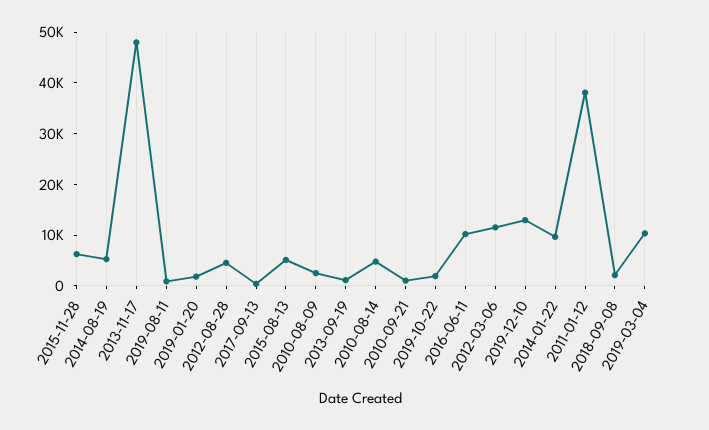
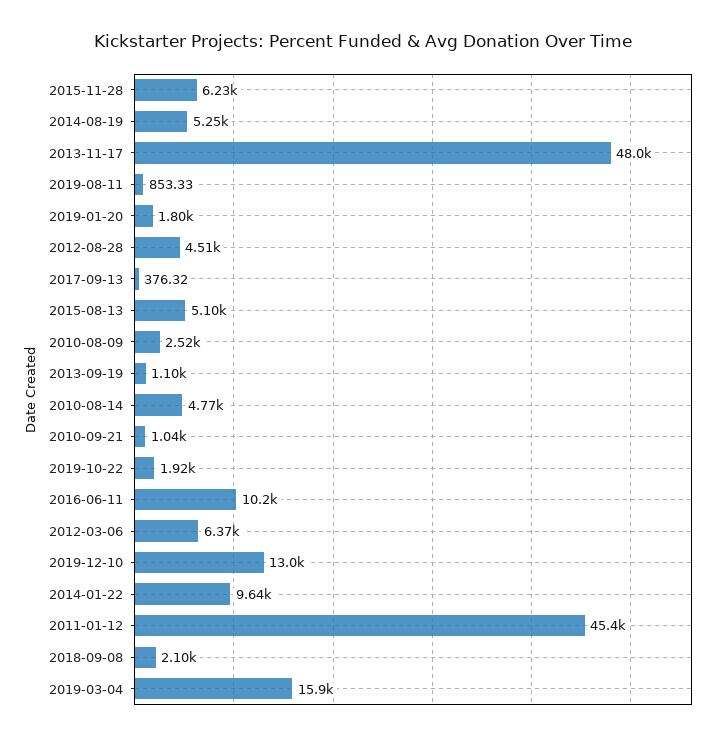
2012-03-06: 12000 -> 6370
2011-01-12: 38000 -> 45400
2019-03-04: 10000 -> 15900

